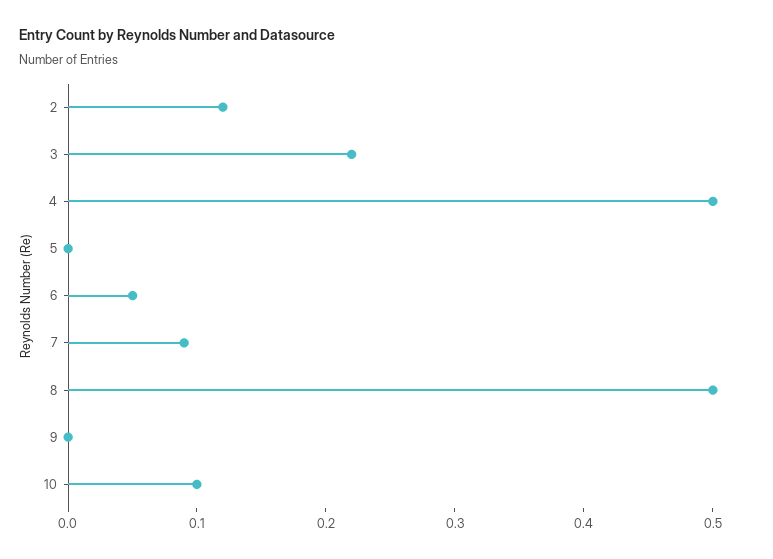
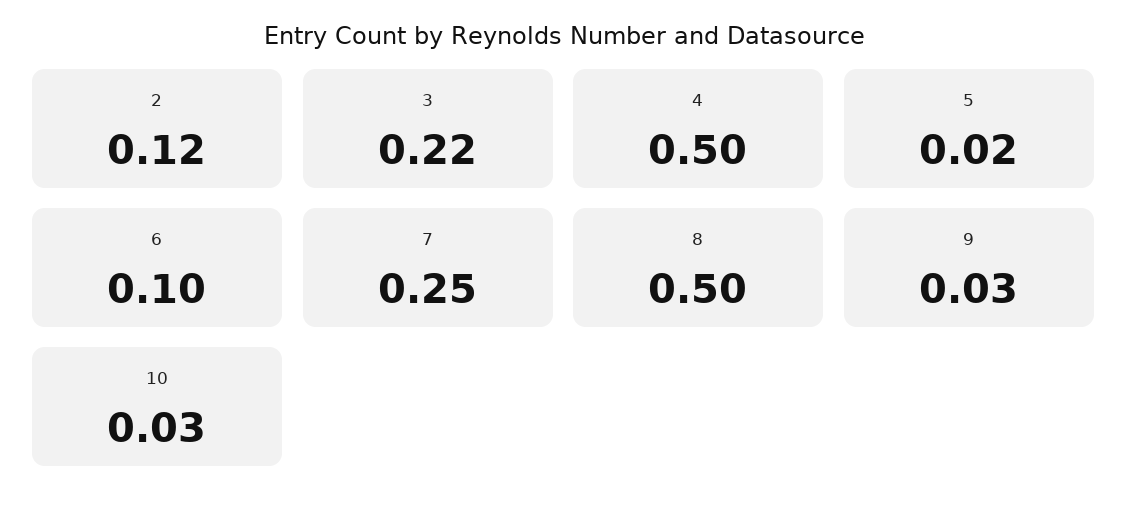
5: 0 -> 0.02
6: 0.05 -> 0.1
7: 0.09 -> 0.25
9: 0 -> 0.03
10: 0.1 -> 0.03

